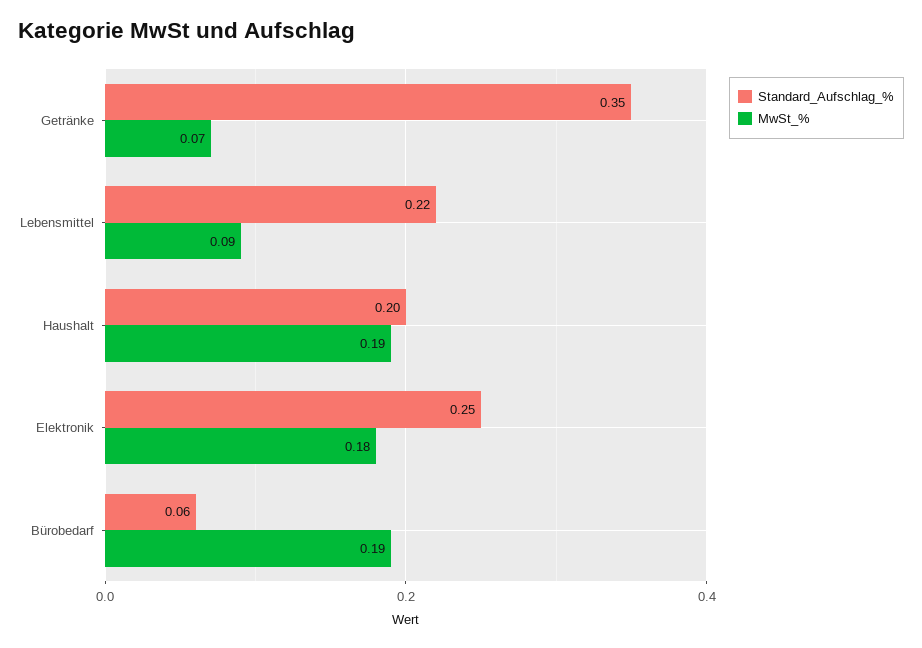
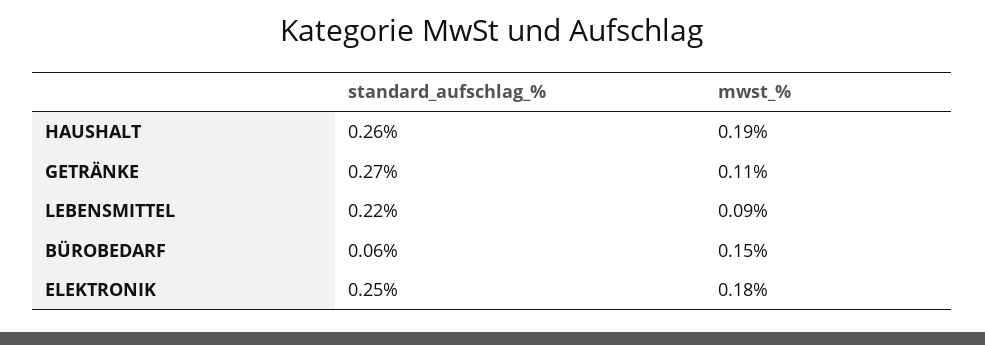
Standard_Aufschlag_%, Getränke: 0.35 -> 0.27
MwSt_%, Getränke: 0.07 -> 0.11
Standard_Aufschlag_%, Haushalt: 0.2 -> 0.26
MwSt_%, Bürobedarf: 0.19 -> 0.15

